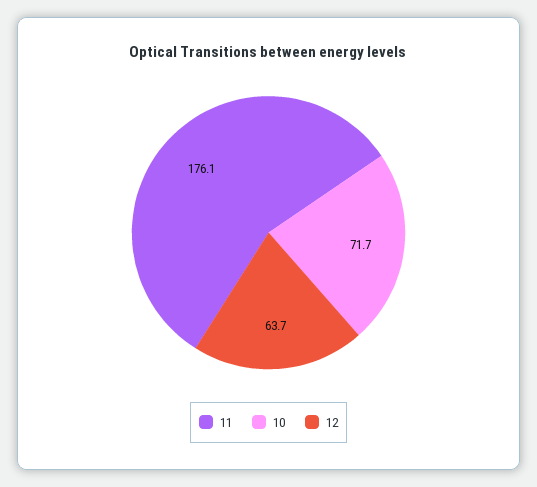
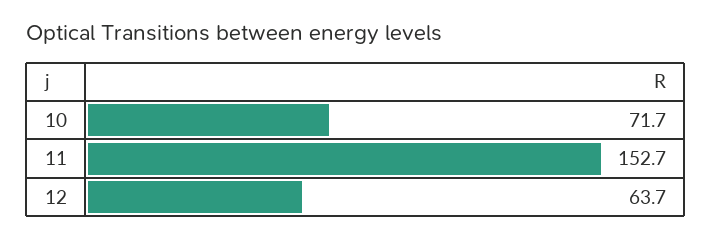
11: 176.1 -> 152.7

